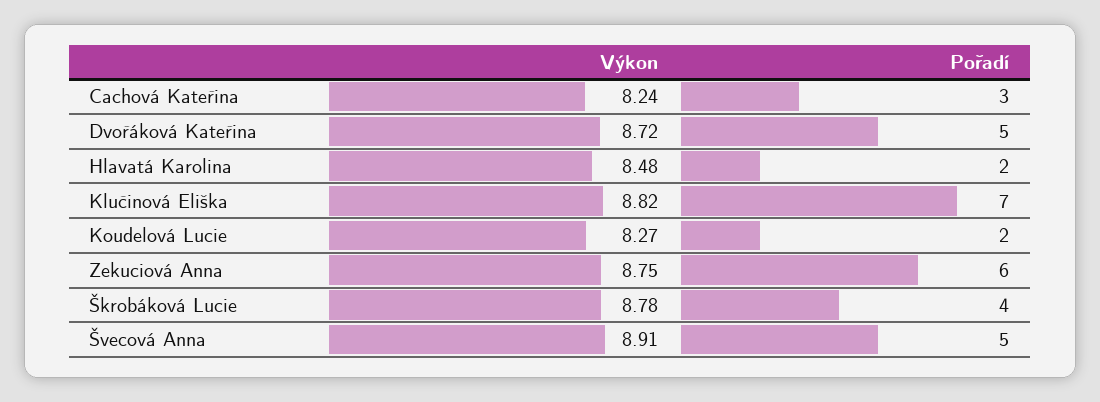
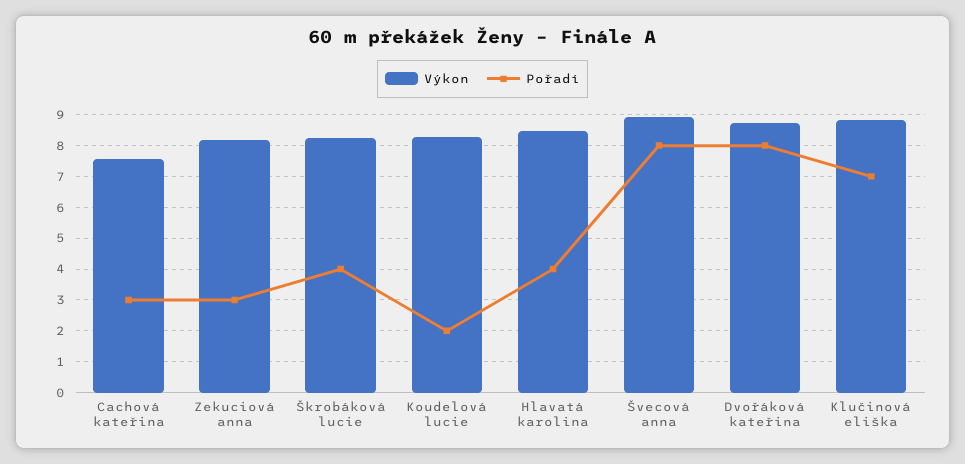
Výkon, Cachová Kateřina: 8.24 -> 7.6
Pořadí, Dvořáková Kateřina: 5 -> 8
Pořadí, Hlavatá Karolina: 2 -> 4
Výkon, Zekuciová Anna: 8.75 -> 8.2
Pořadí, Zekuciová Anna: 6 -> 3
Výkon, Škrobáková Lucie: 8.78 -> 8.2
Pořadí, Švecová Anna: 5 -> 8

